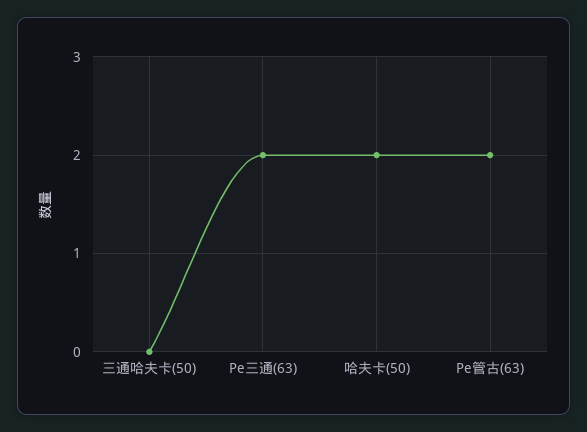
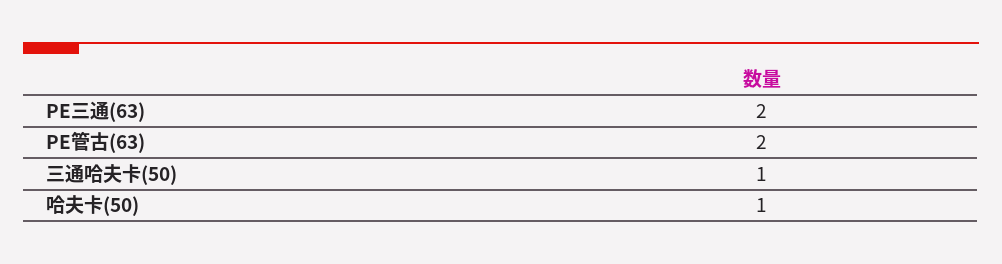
三通哈夫卡(50): 0 -> 1
哈夫卡(50): 2 -> 1

